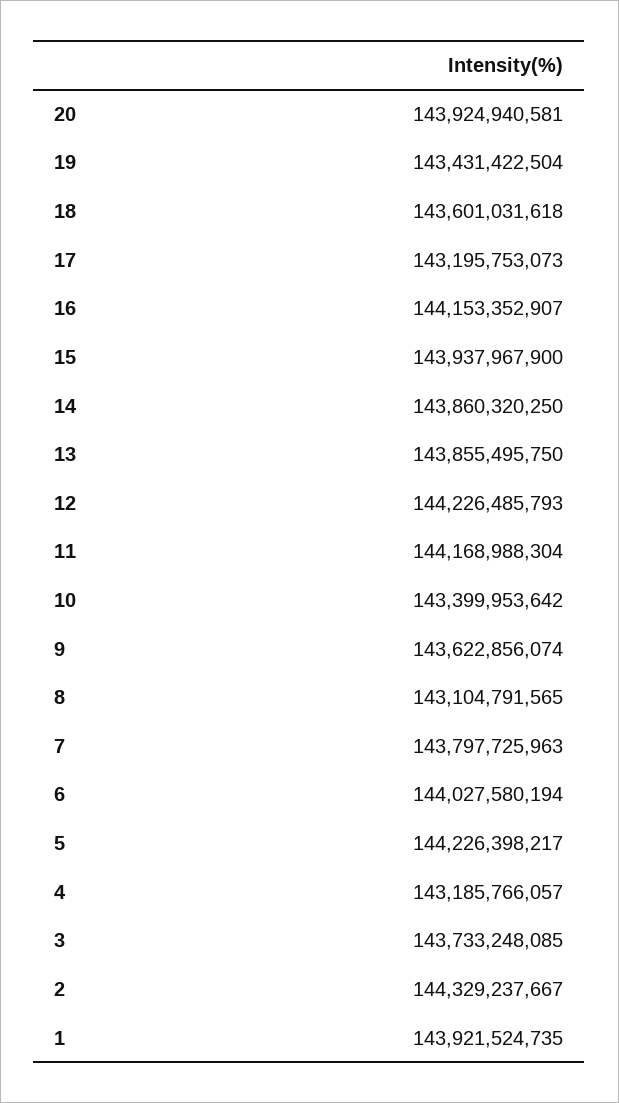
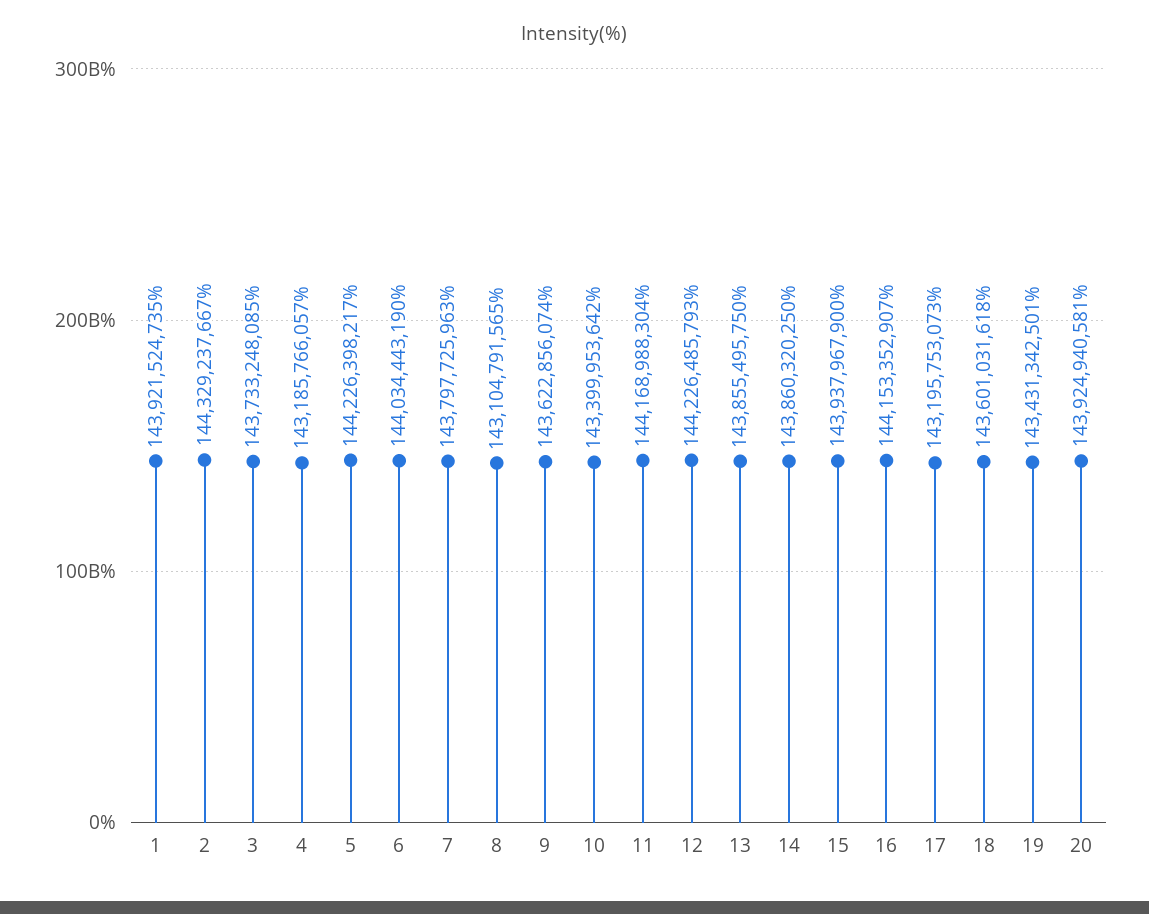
19: 143431422504 -> 143431342501
6: 144027580194 -> 144034443190

